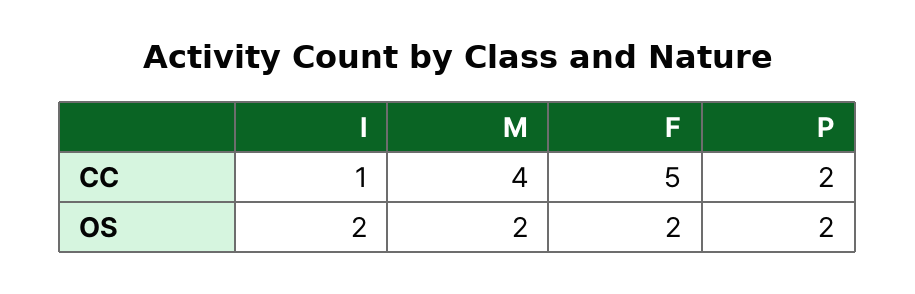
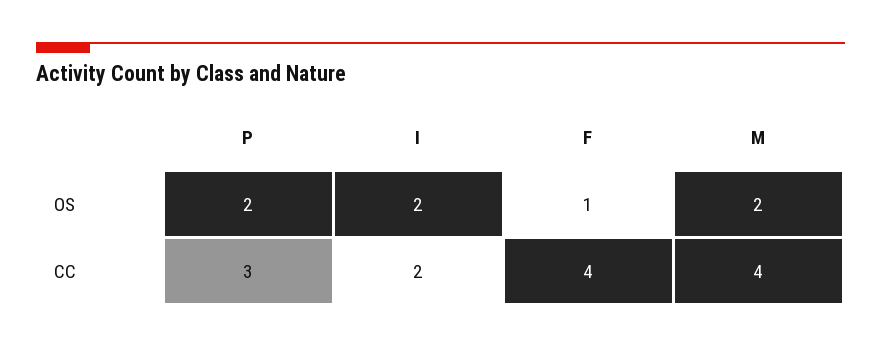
I, CC: 1 -> 2
F, CC: 5 -> 4
P, CC: 2 -> 3
F, OS: 2 -> 1

